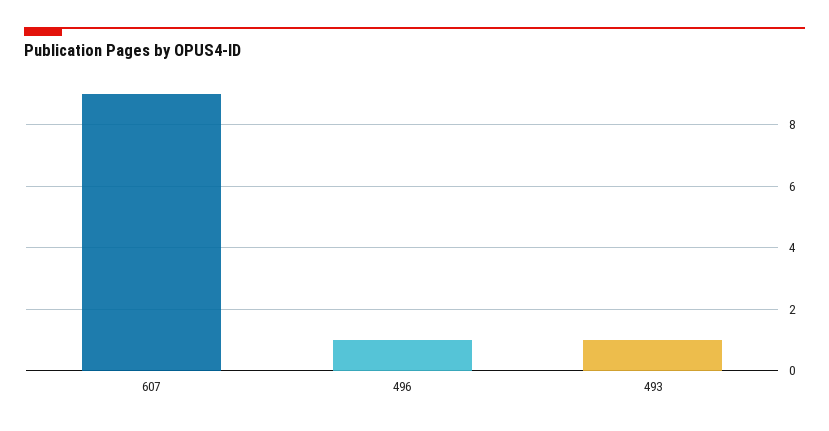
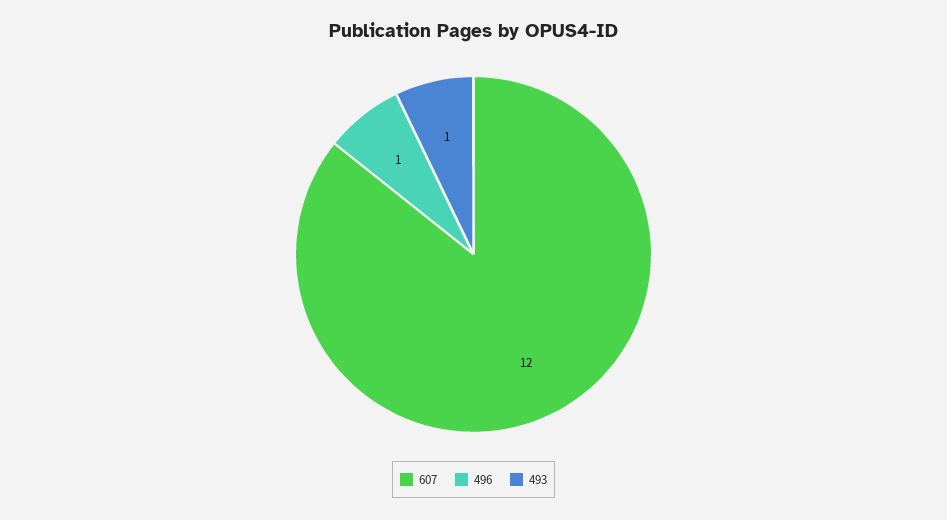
607: 9 -> 12

